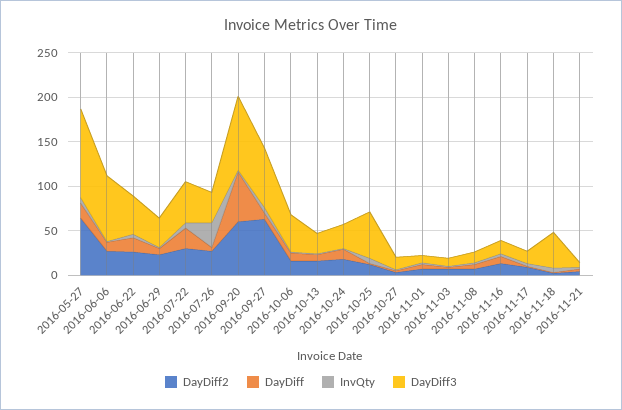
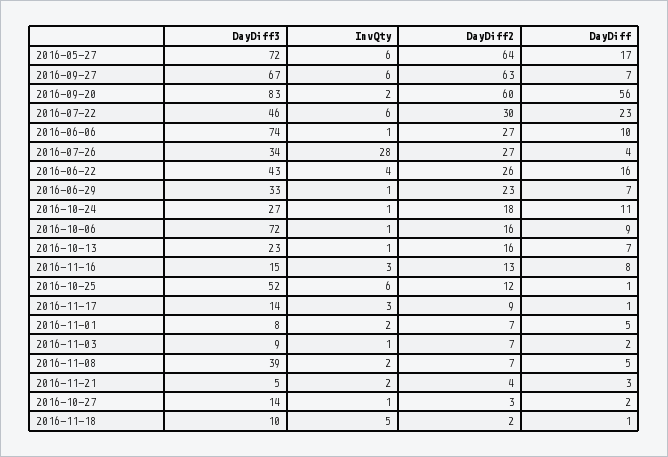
DayDiff3, 2016-05-27: 100 -> 72
DayDiff3, 2016-10-06: 40 -> 72
DayDiff3, 2016-11-08: 10 -> 39
DayDiff3, 2016-11-18: 40 -> 10

